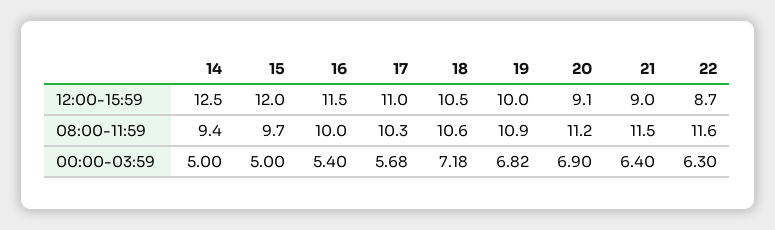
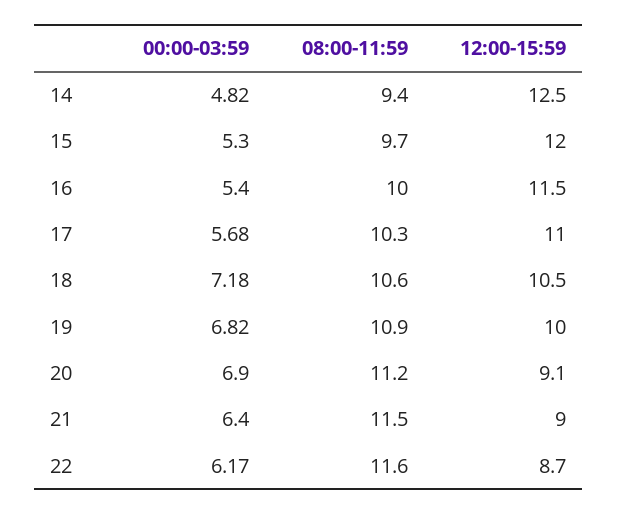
14, 00:00-03:59: 5 -> 4.82
15, 00:00-03:59: 5 -> 5.3
22, 00:00-03:59: 6.3 -> 6.17

